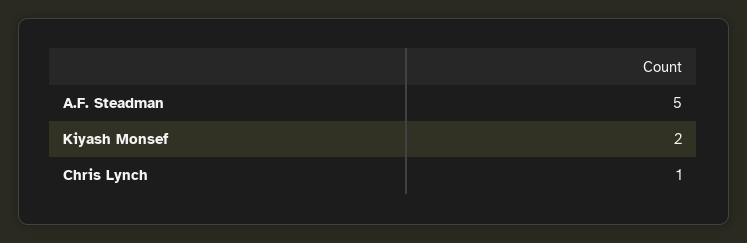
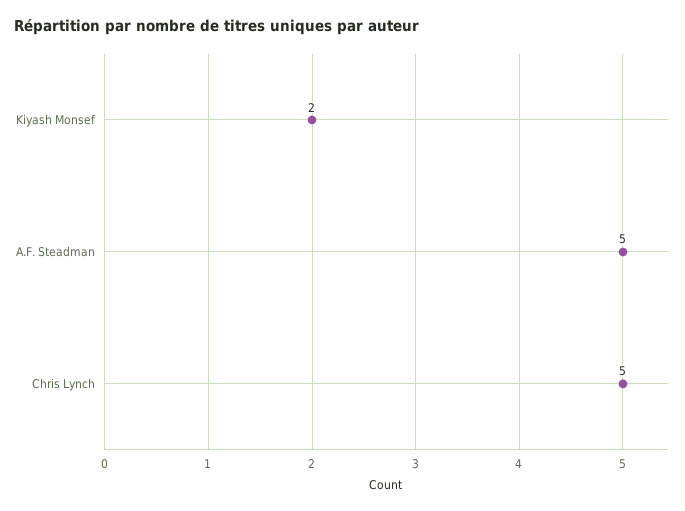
Chris Lynch: 1 -> 5

